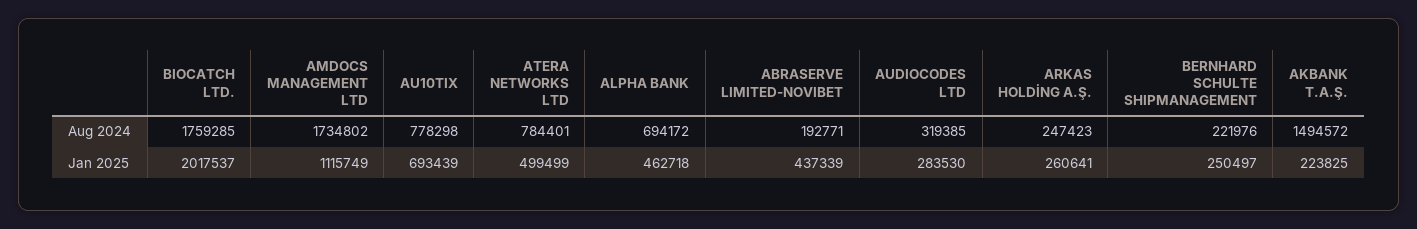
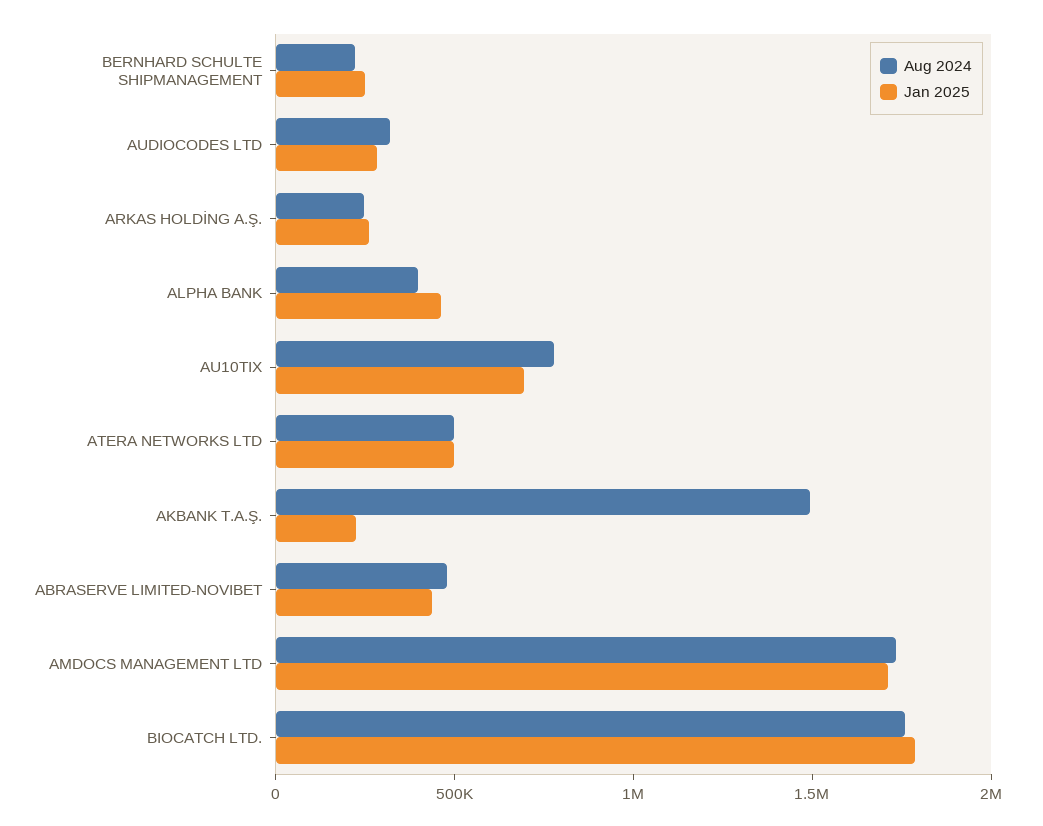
Aug 2024, ATERA NETWORKS LTD: 784401 -> 500000
Aug 2024, ALPHA BANK: 694172 -> 400000
Aug 2024, ABRASERVE LIMITED-NOVIBET: 192771 -> 500000
Jan 2025, BIOCATCH LTD.: 2017537 -> 1800000
Jan 2025, AMDOCS MANAGEMENT LTD: 1115749 -> 1700000

